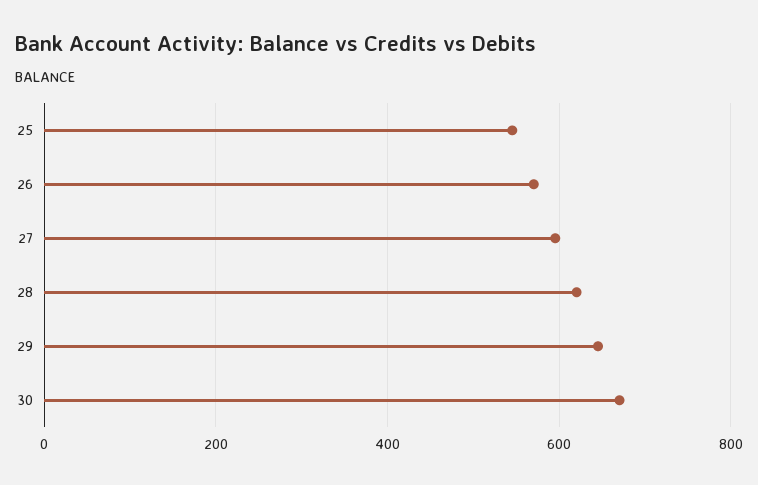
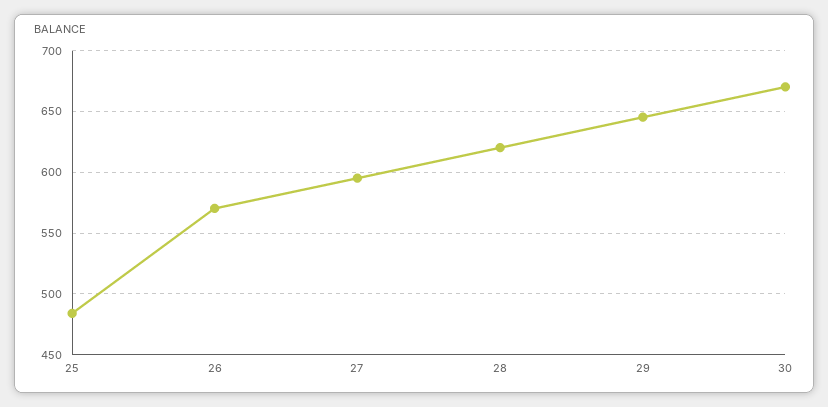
25: 540 -> 485

